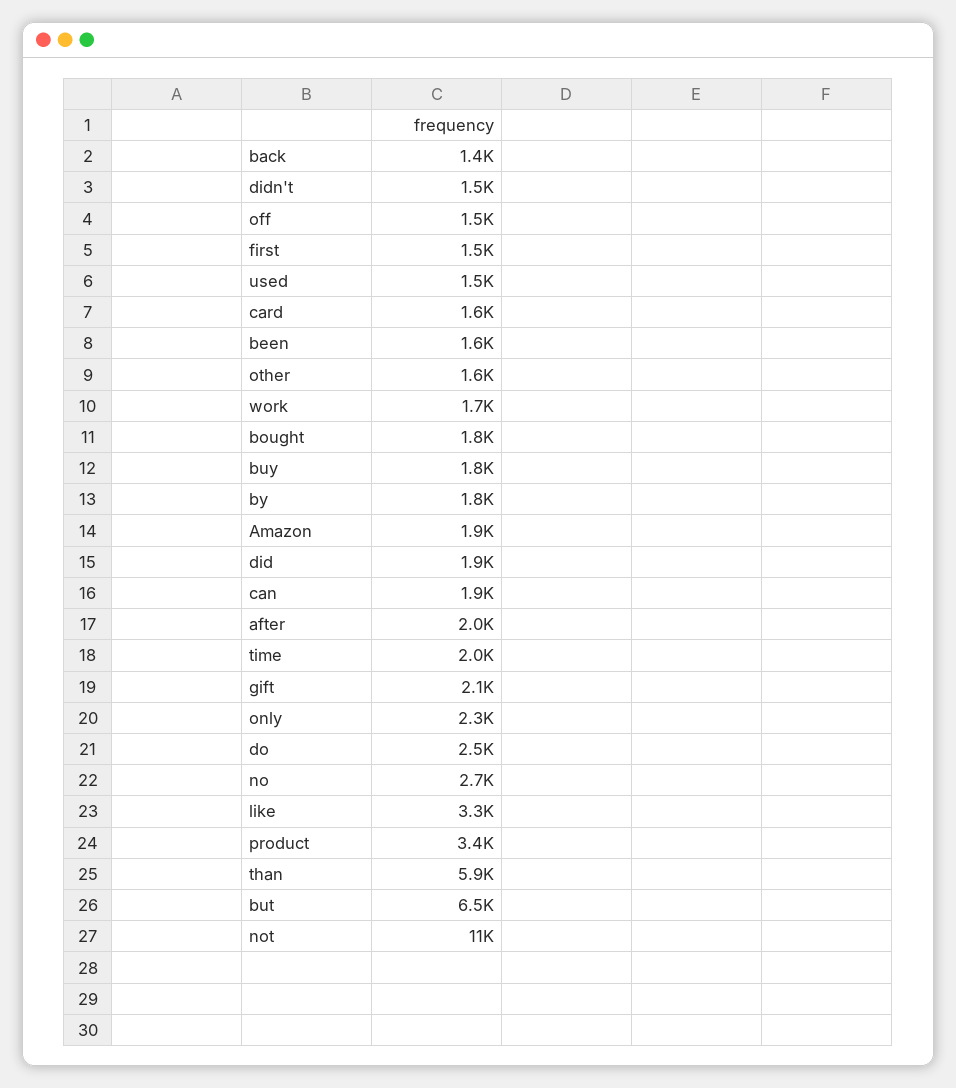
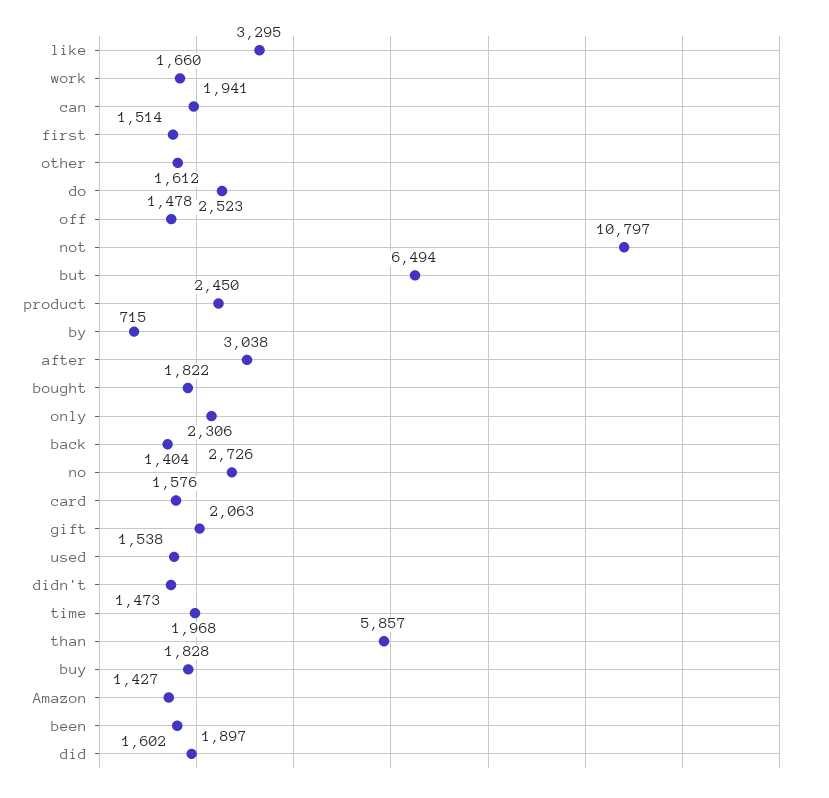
by: 1800 -> 715
Amazon: 1900 -> 1427
after: 2000 -> 3038
product: 3400 -> 2450

